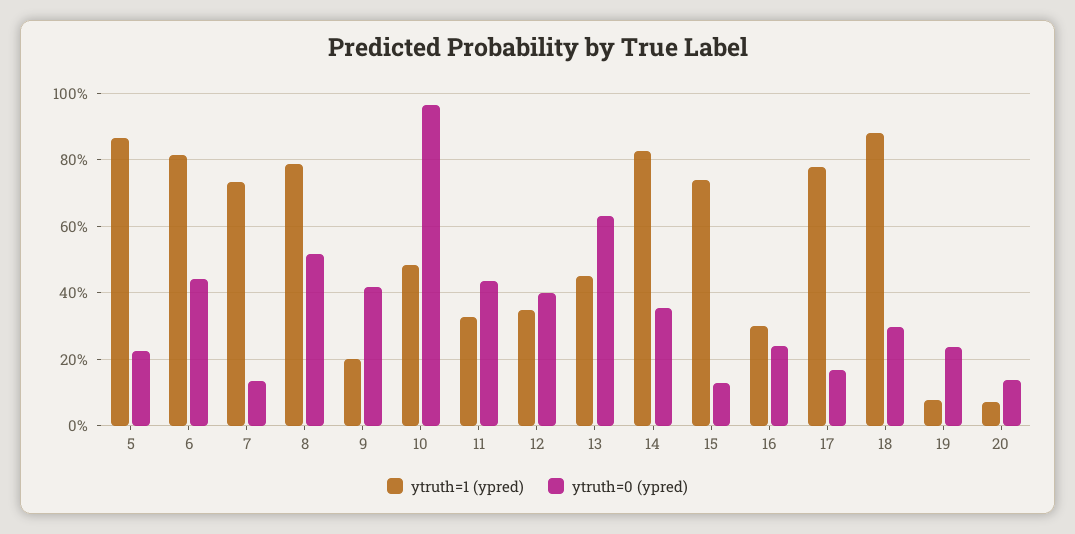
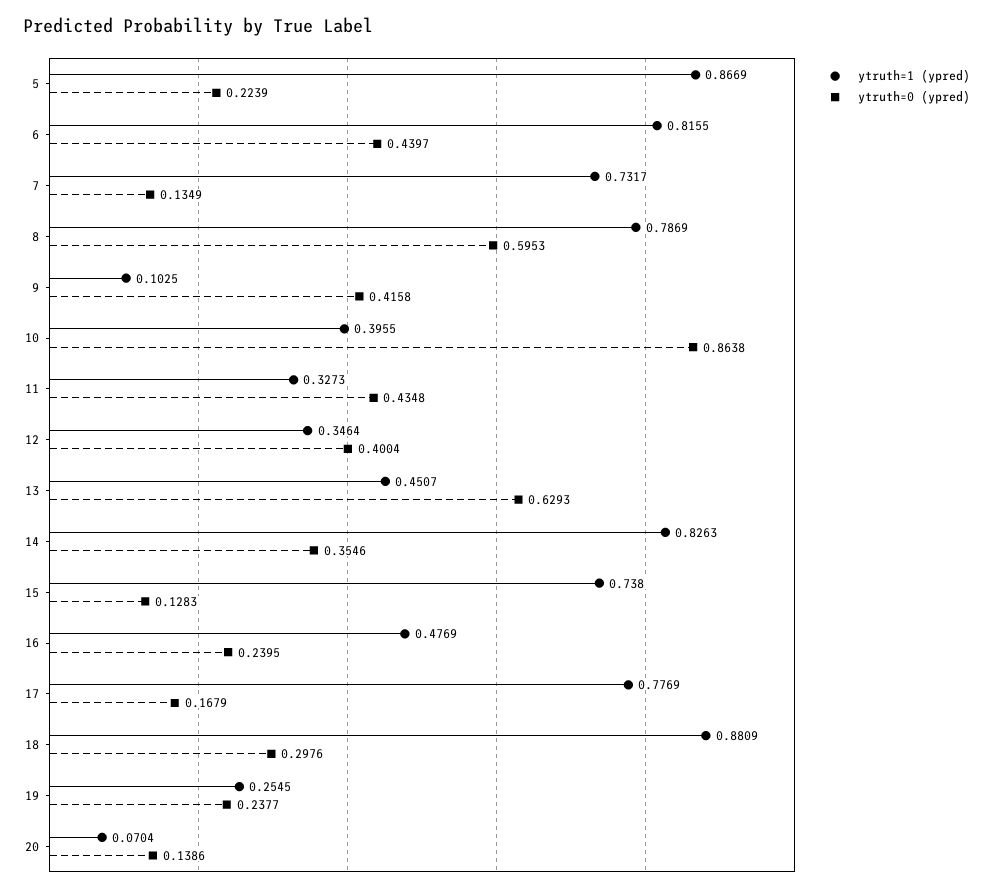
ytruth=0 (ypred), 8: 0.52 -> 0.5953
ytruth=1 (ypred), 9: 0.2 -> 0.1025
ytruth=1 (ypred), 10: 0.48 -> 0.3955
ytruth=0 (ypred), 10: 0.96 -> 0.8638
ytruth=1 (ypred), 16: 0.3 -> 0.4769
ytruth=1 (ypred), 19: 0.08 -> 0.2545

